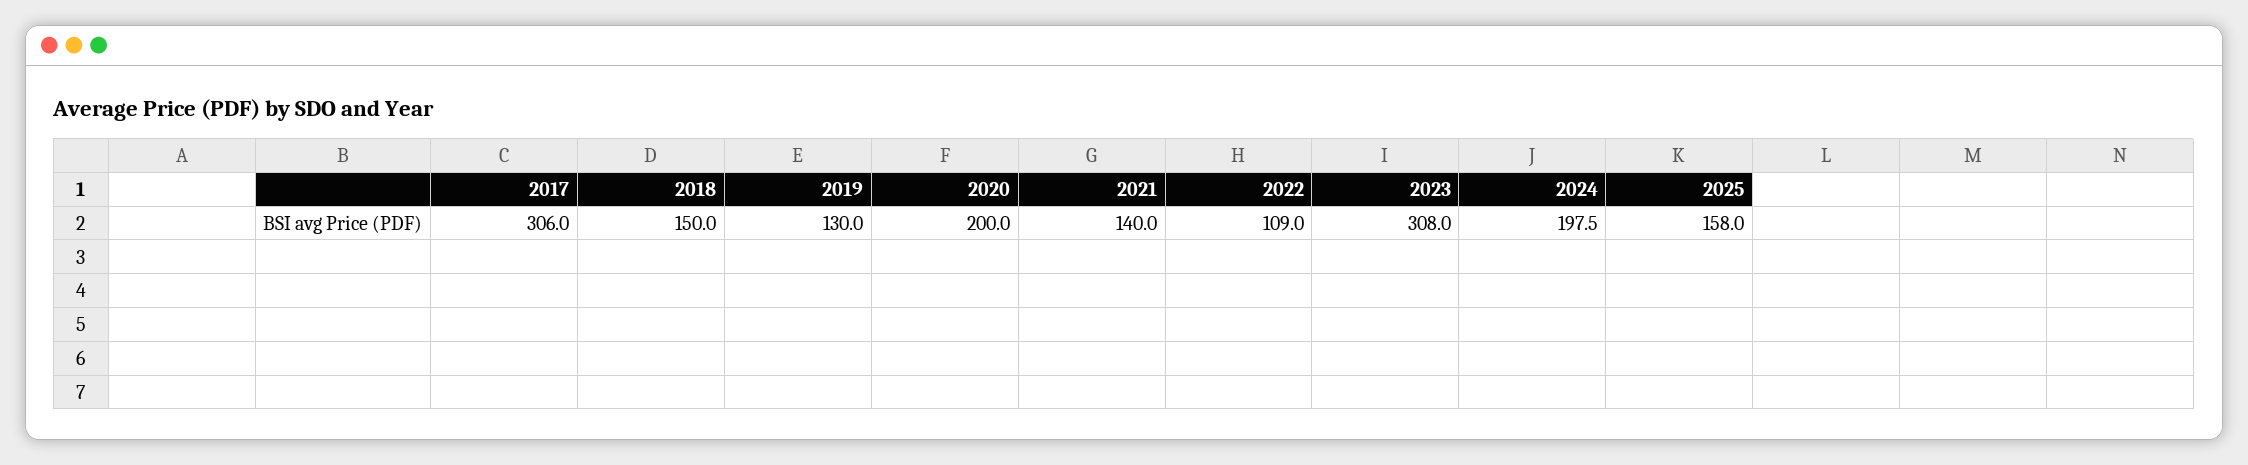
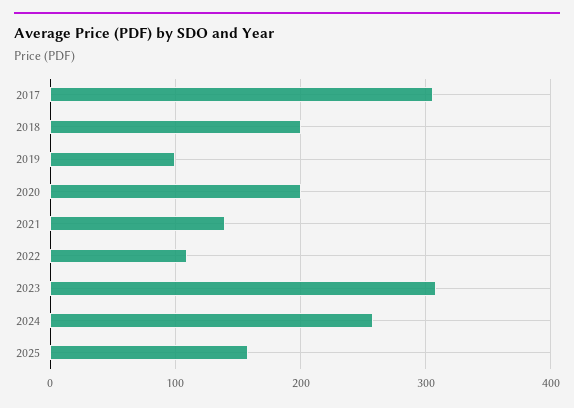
2018: 150 -> 200
2019: 130 -> 100
2024: 197.5 -> 260

